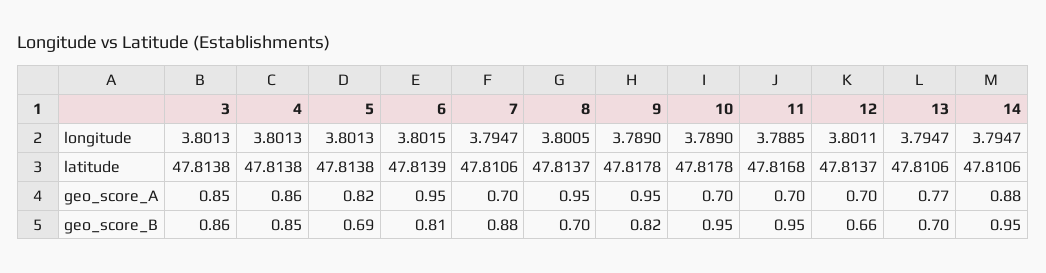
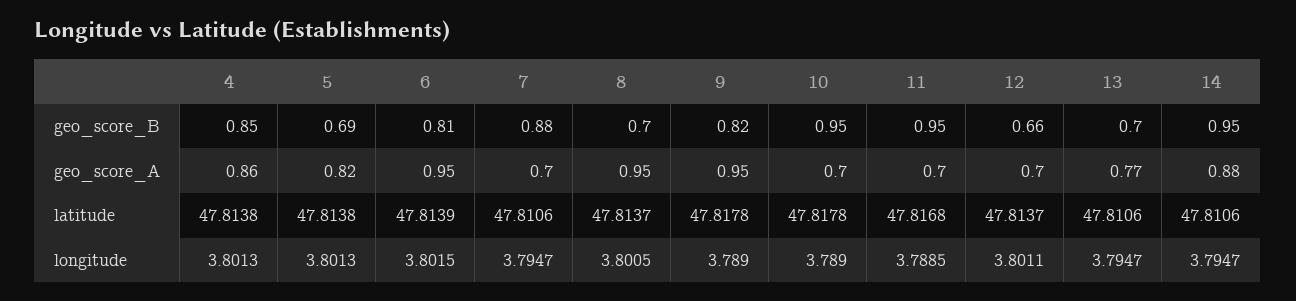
3, longitude: 3.8013 -> none
3, latitude: 47.8138 -> none
3, geo_score_A: 0.85 -> none
3, geo_score_B: 0.86 -> none

